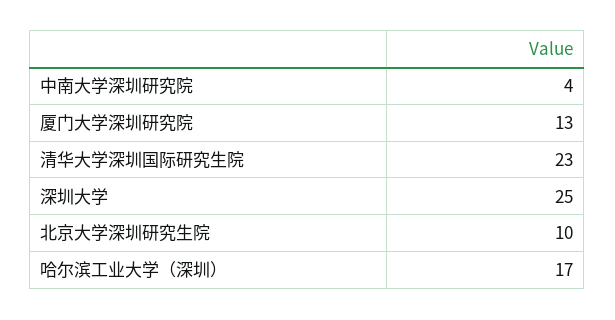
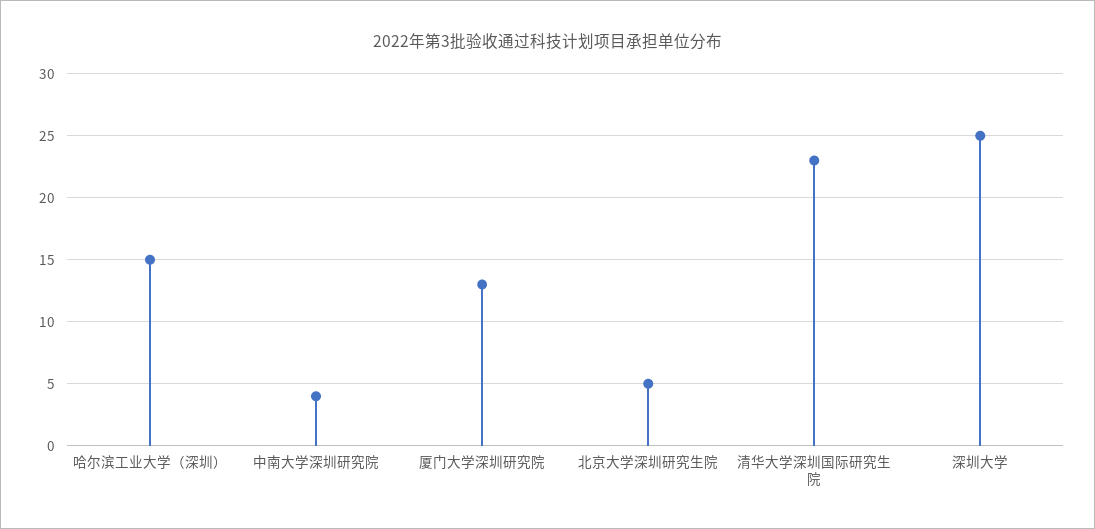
北京大学深圳研究生院: 10 -> 5
哈尔滨工业大学（深圳）: 17 -> 15

